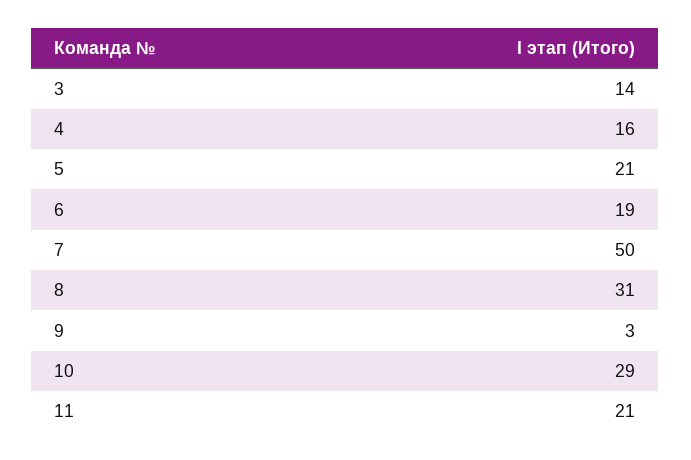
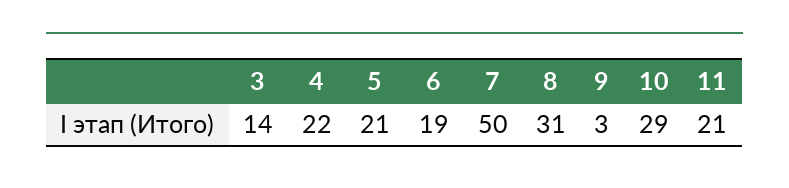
4: 16 -> 22

